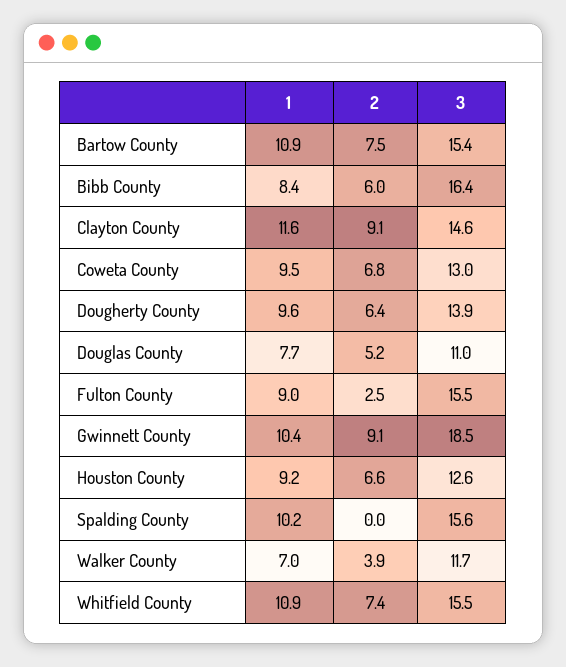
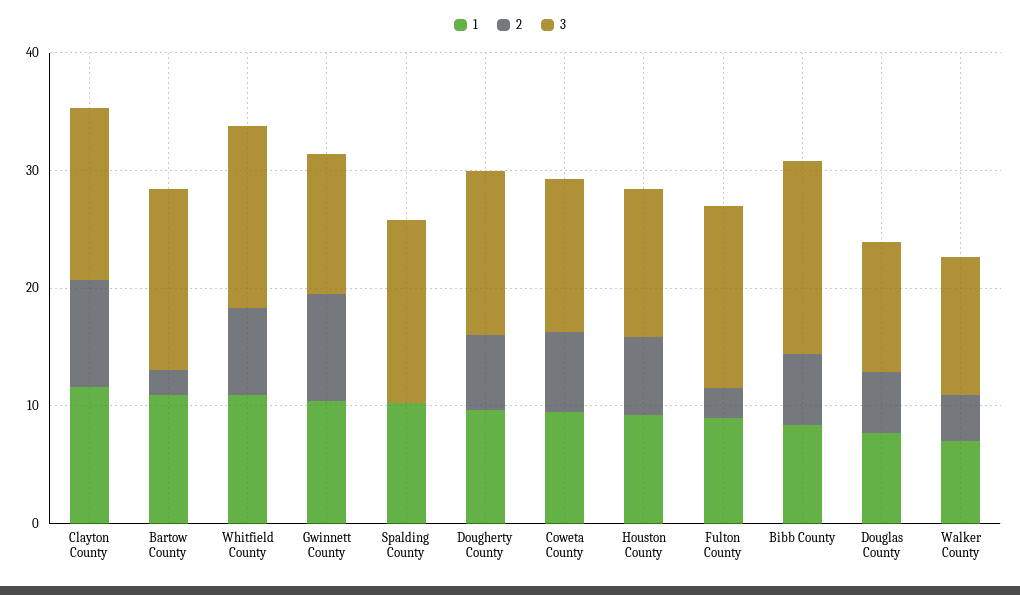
2, Bartow County: 7.5 -> 2
3, Gwinnett County: 18.5 -> 12

